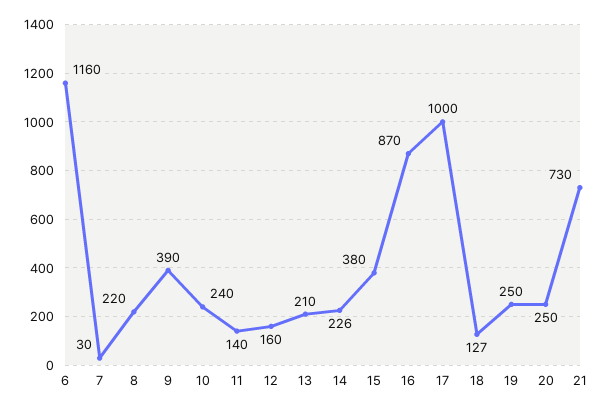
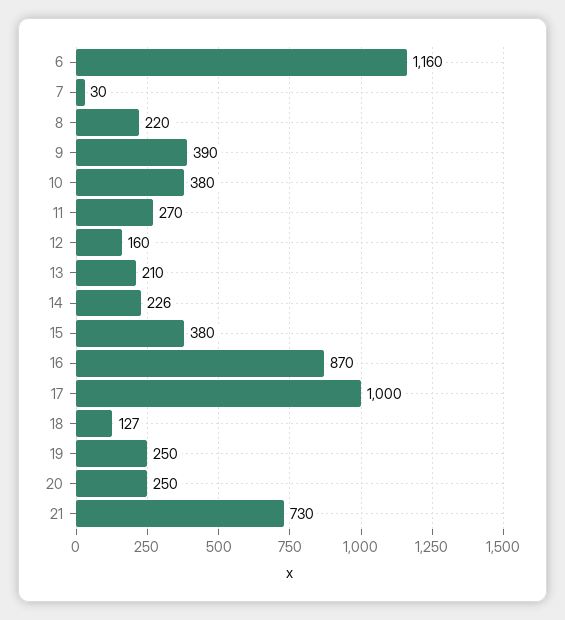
10: 240 -> 380
11: 140 -> 270

